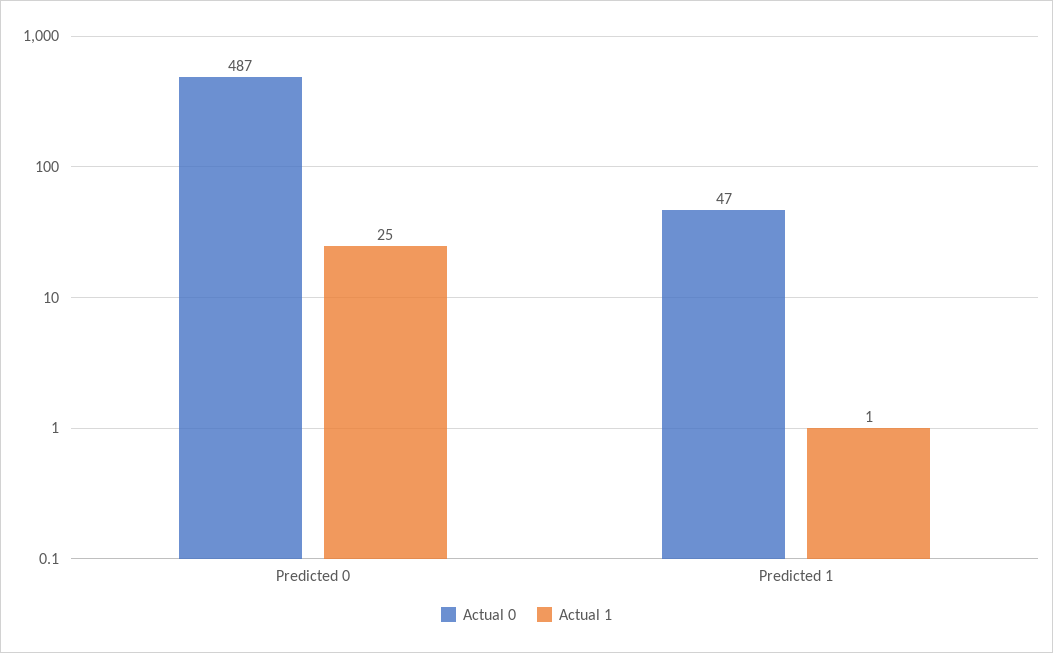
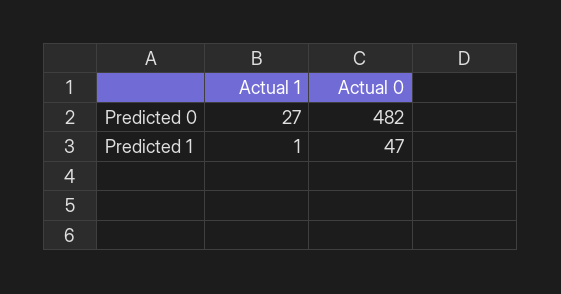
Actual 0, Predicted 0: 487 -> 482
Actual 1, Predicted 0: 25 -> 27

